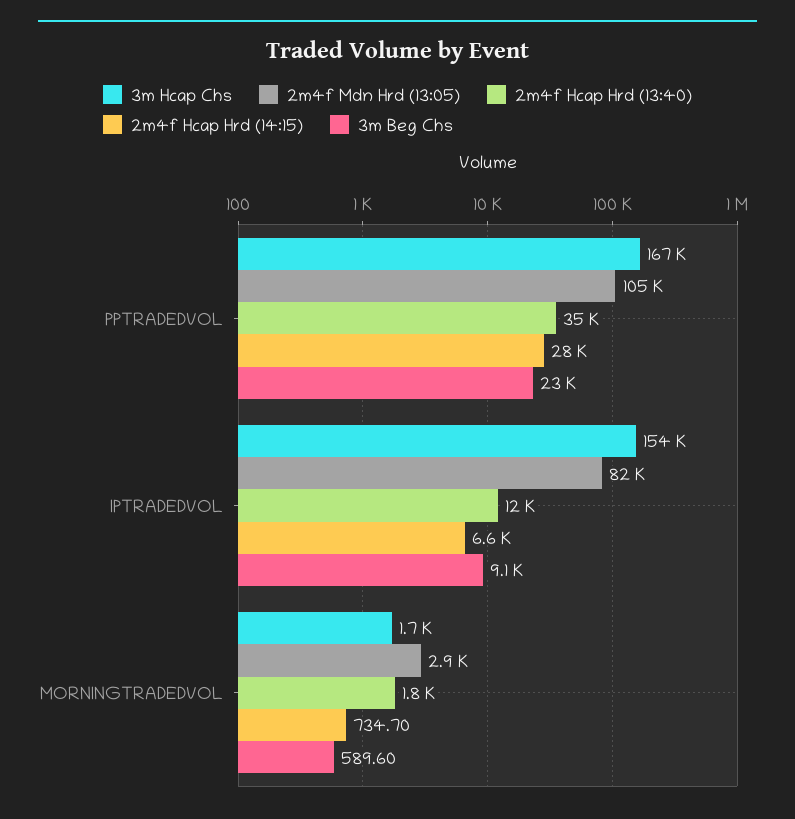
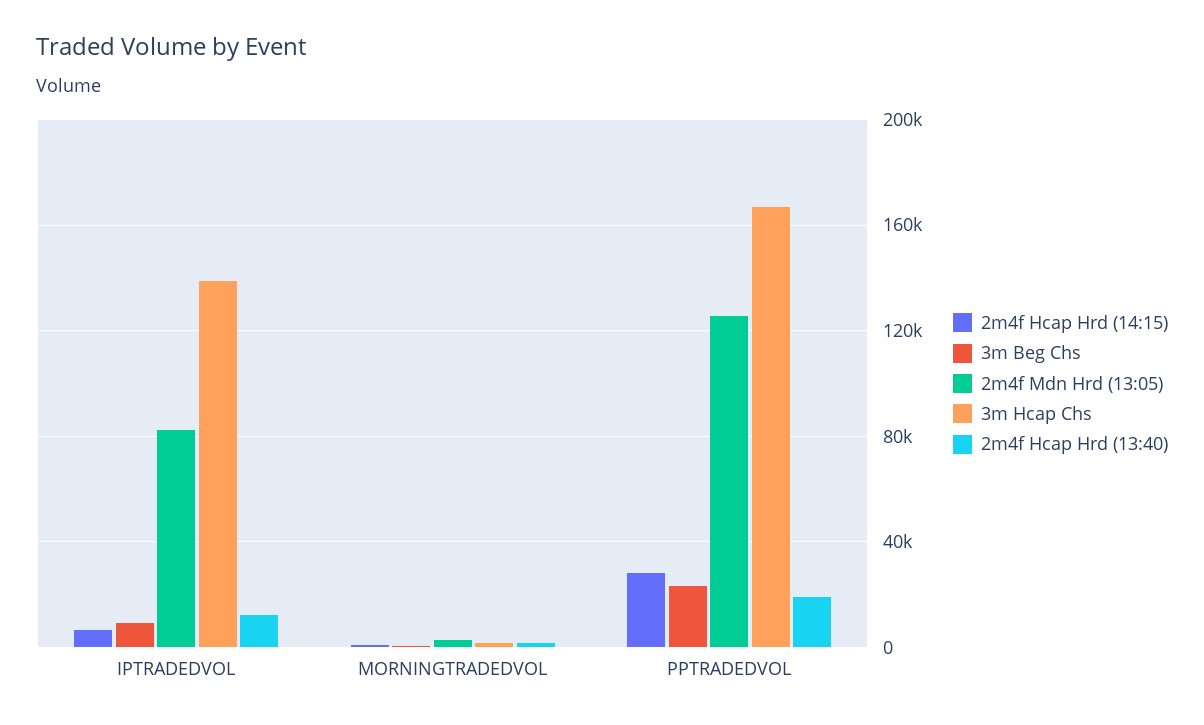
2m4f Mdn Hrd (13:05), PPTRADEDVOL: 105000 -> 125000
2m4f Hcap Hrd (13:40), PPTRADEDVOL: 35000 -> 20000
3m Hcap Chs, IPTRADEDVOL: 154000 -> 140000

